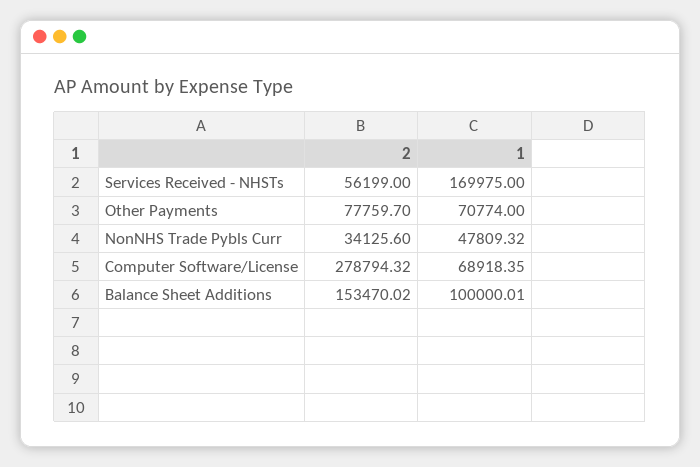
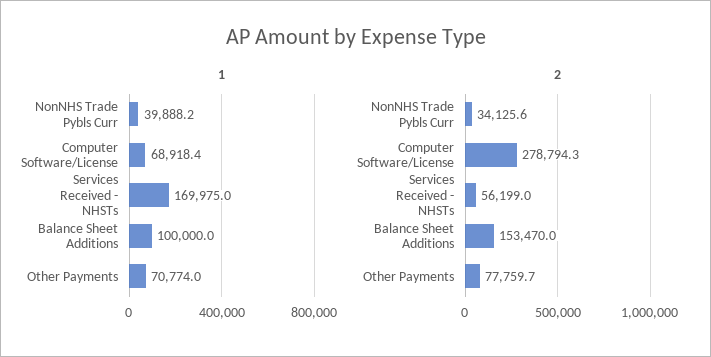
1, NonNHS Trade Pybls Curr: 47809.32 -> 39888.2

